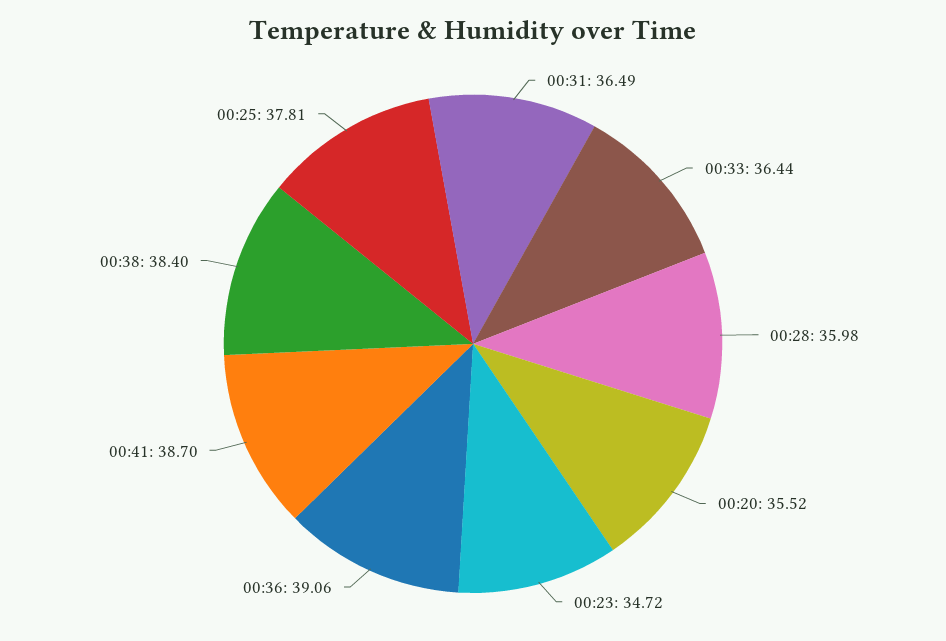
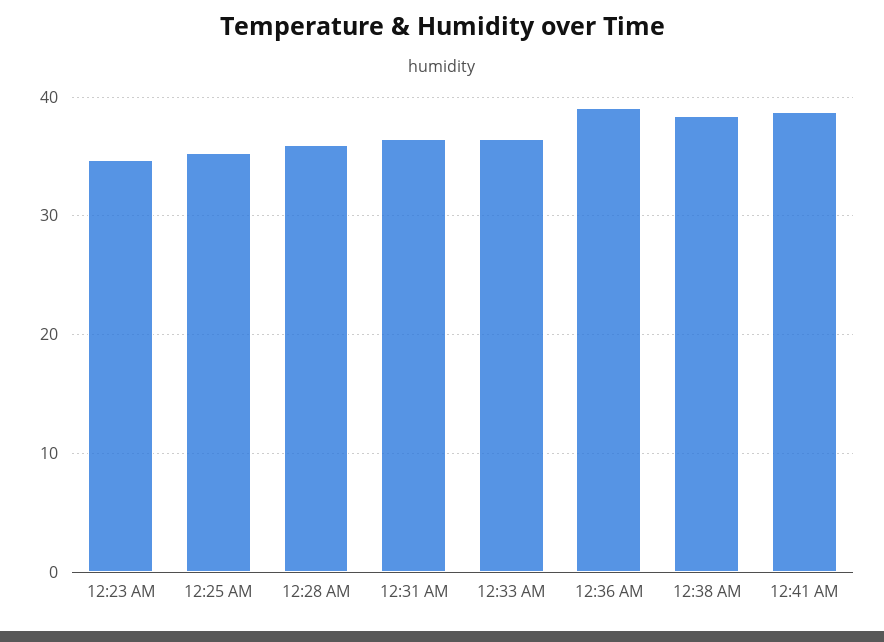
00:20: 35.52 -> none
00:25: 37.81 -> 35

